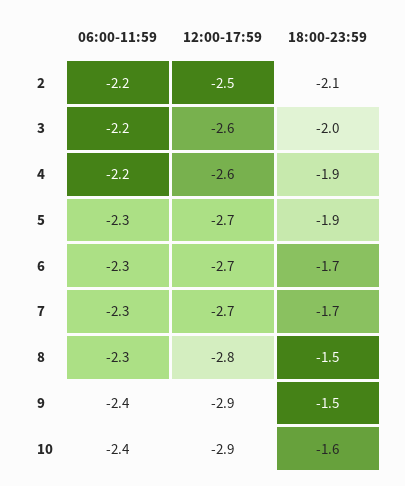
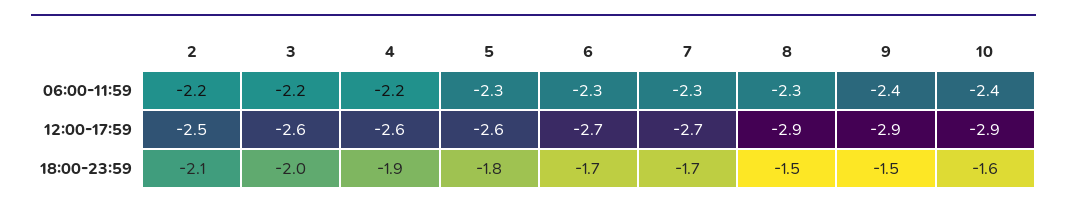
12:00-17:59, 5: -2.7 -> -2.6
18:00-23:59, 5: -1.9 -> -1.8
12:00-17:59, 8: -2.8 -> -2.9

